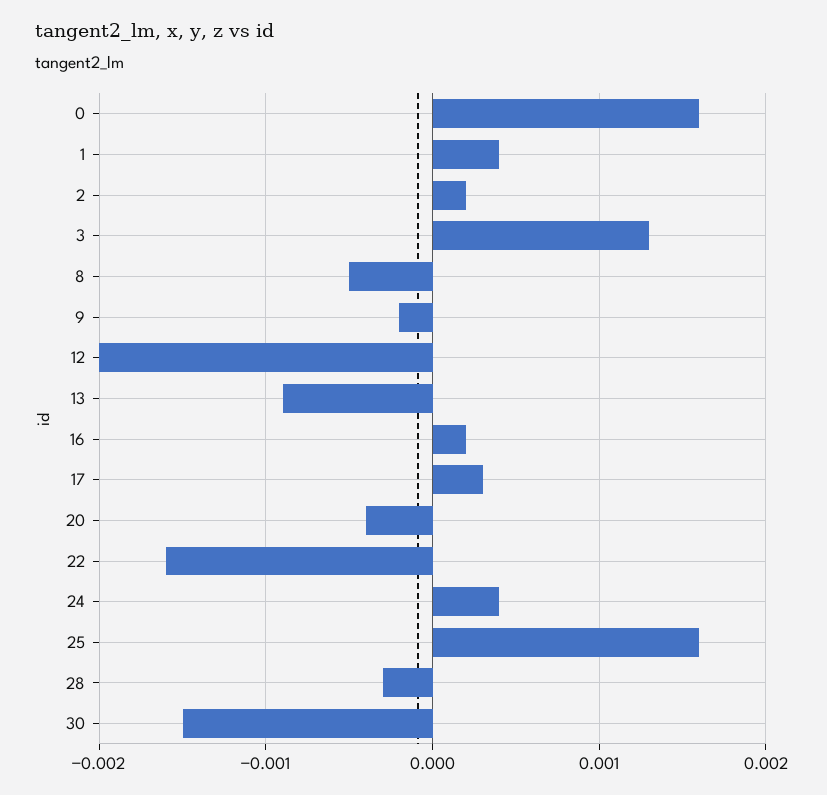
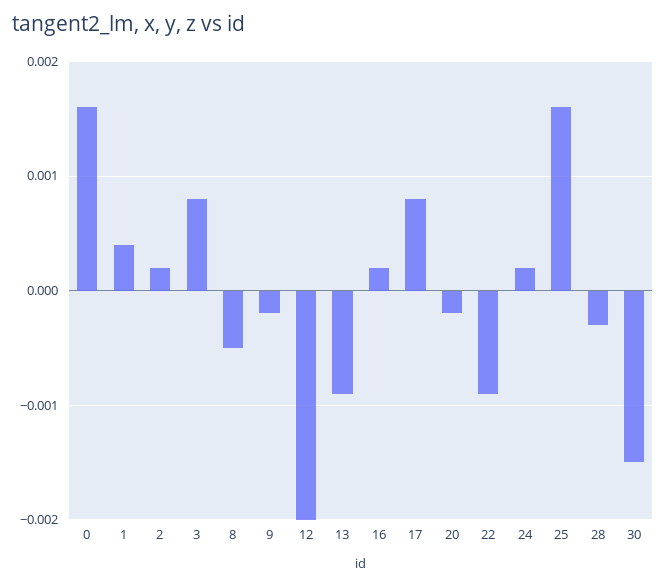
3: 0.0013 -> 0.0008
17: 0.0003 -> 0.0008
20: -0.0004 -> -0.0002
22: -0.0016 -> -0.0009
24: 0.0004 -> 0.0002

